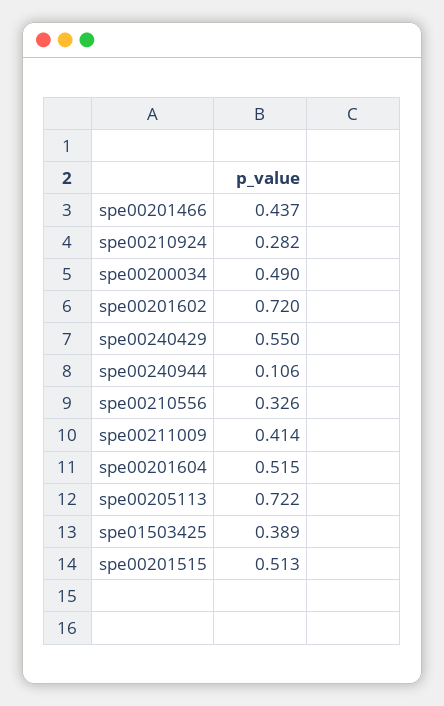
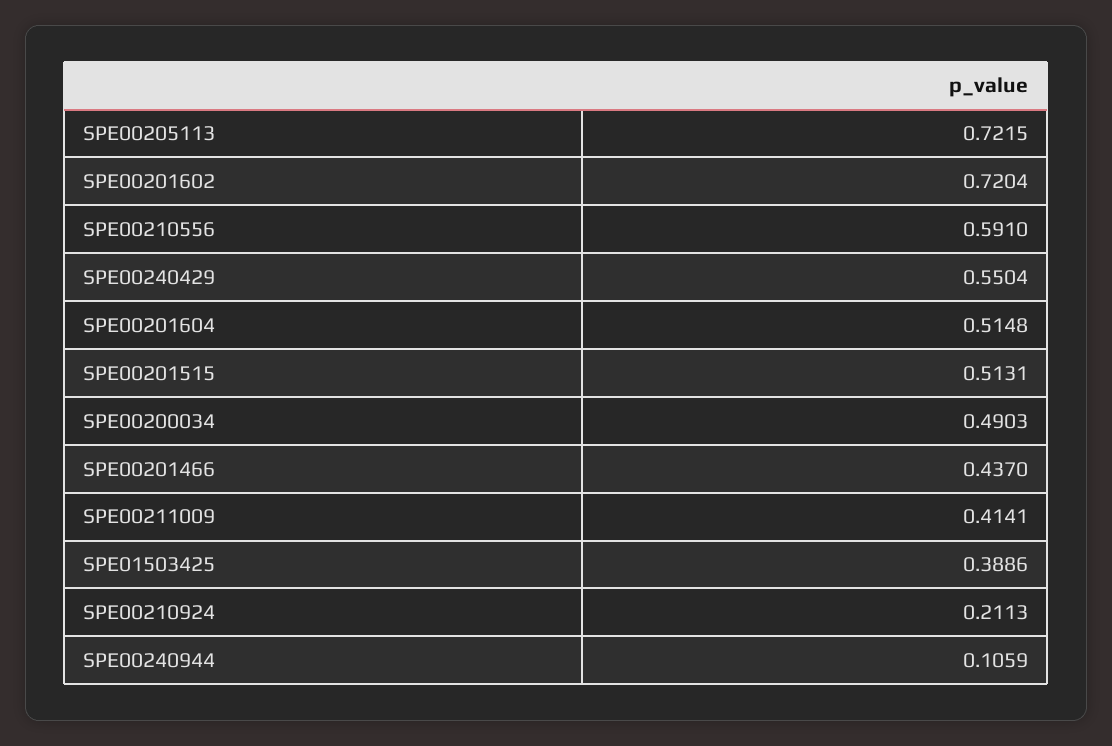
spe00210924: 0.282 -> 0.2113
spe00210556: 0.326 -> 0.591

